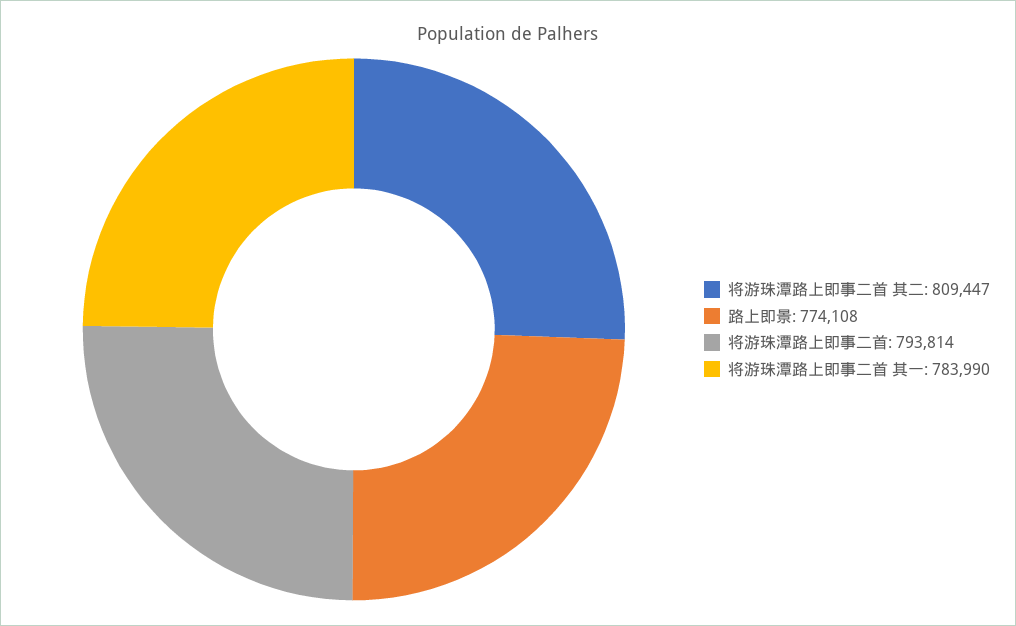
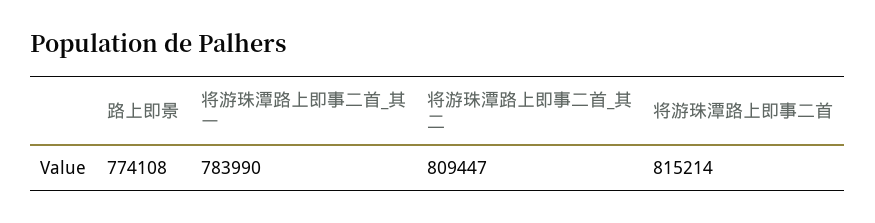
将游珠潭路上即事二首: 793814 -> 815214

